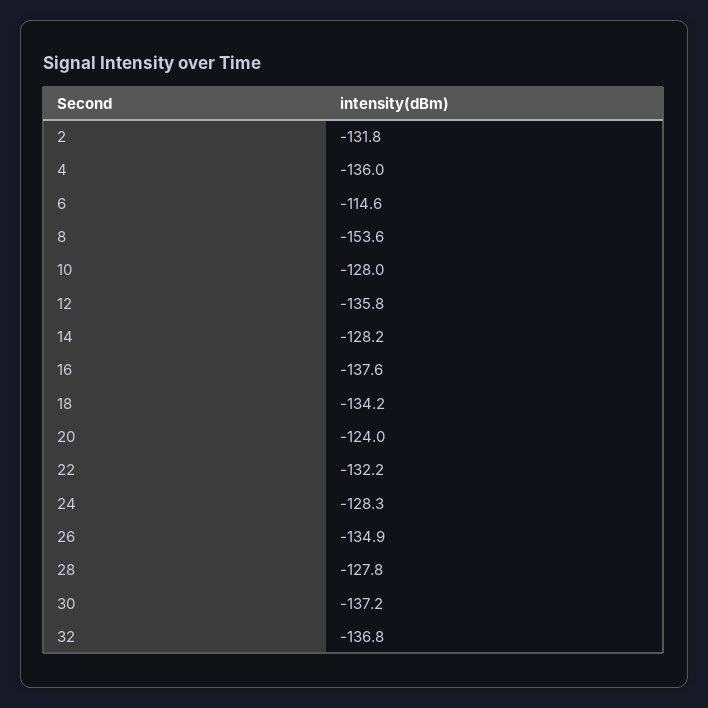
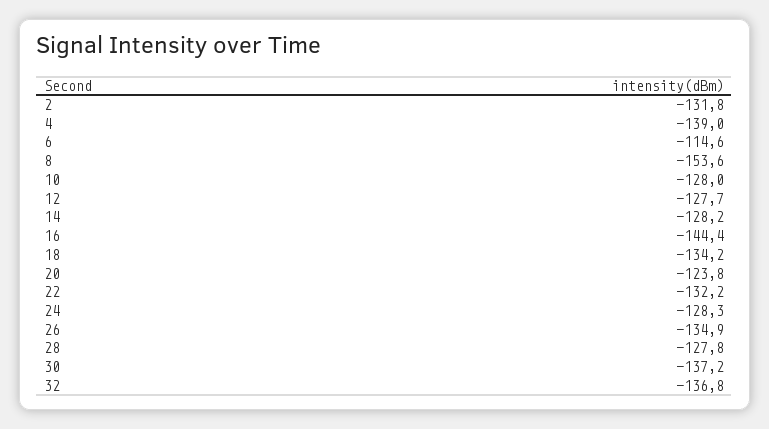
4: -136 -> -139
12: -135.8 -> -127.7
16: -137.6 -> -144.4
20: -124 -> -123.8

